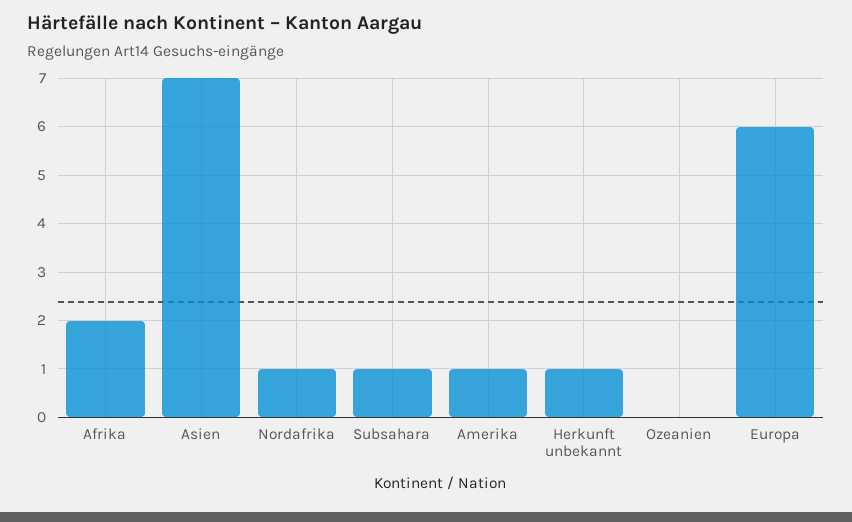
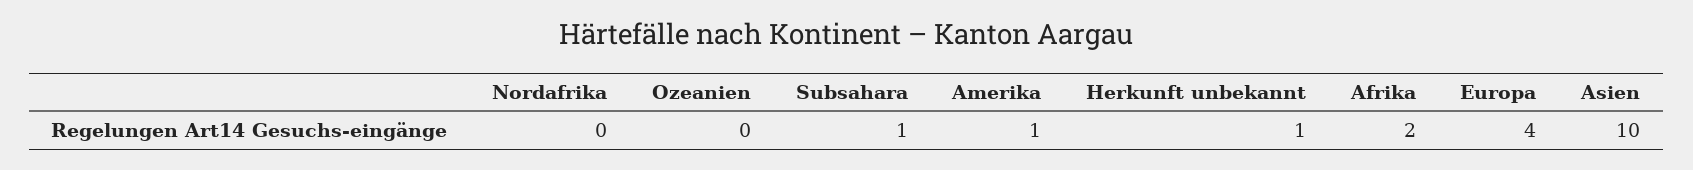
Asien: 7 -> 10
Nordafrika: 1 -> 0
Europa: 6 -> 4

